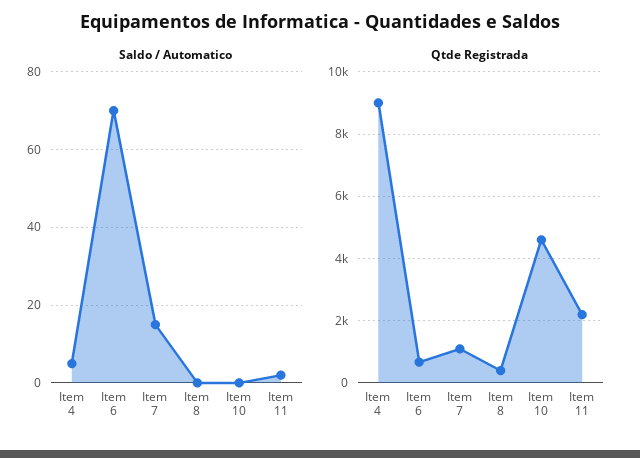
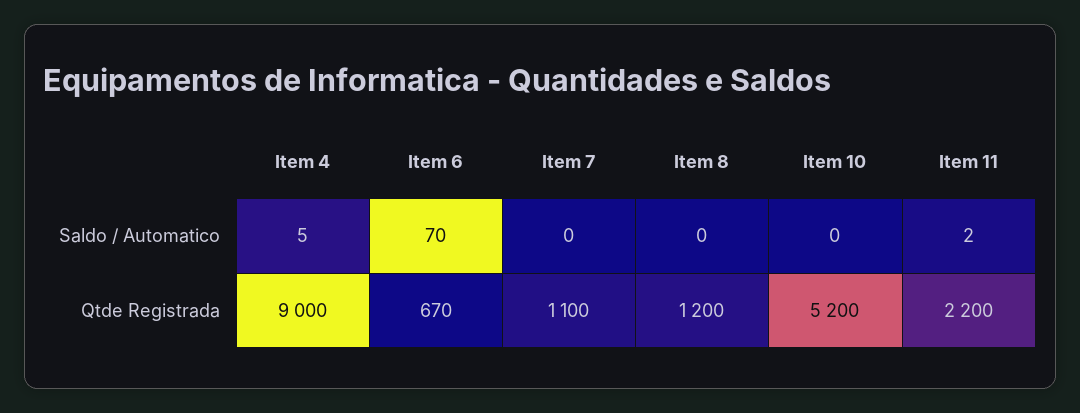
Saldo / Automatico, Item 7: 15 -> 0
Qtde Registrada, Item 8: 400 -> 1200
Qtde Registrada, Item 10: 4600 -> 5200

